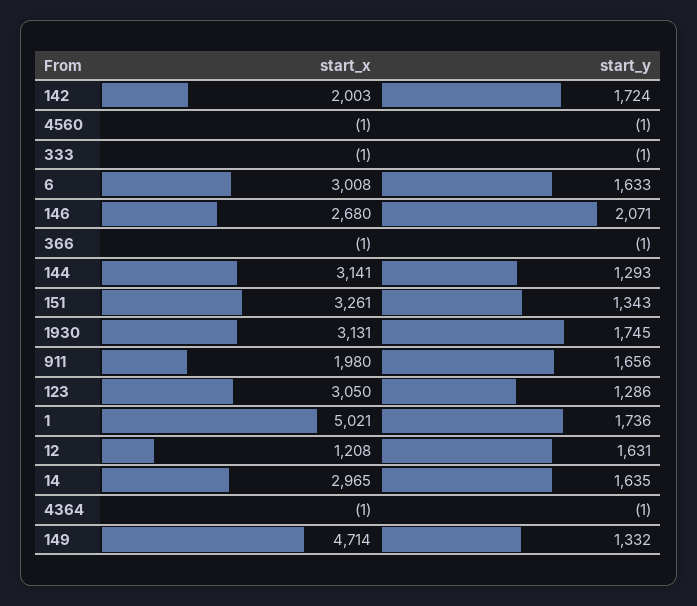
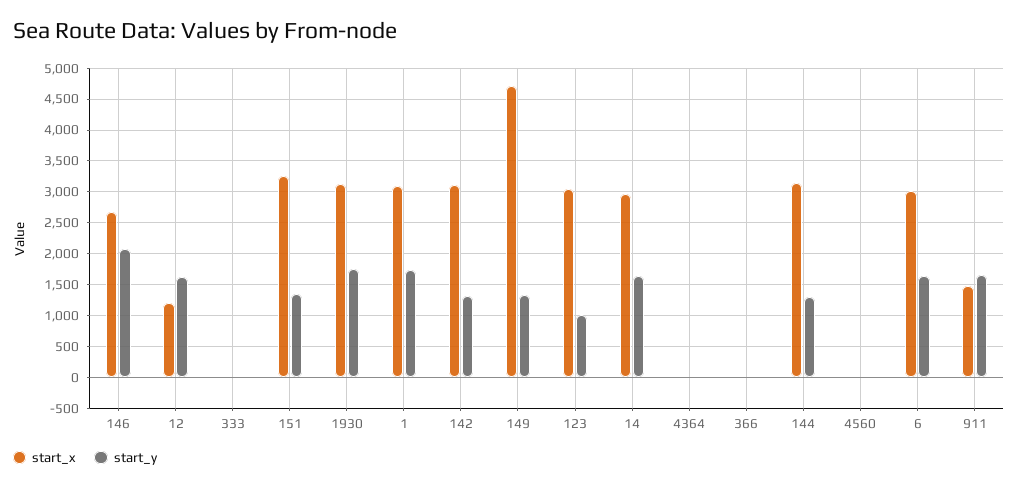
start_x, 142: 2003 -> 3100
start_y, 142: 1724 -> 1300
start_x, 911: 1980 -> 1500
start_y, 123: 1286 -> 1000
start_x, 1: 5021 -> 3100

